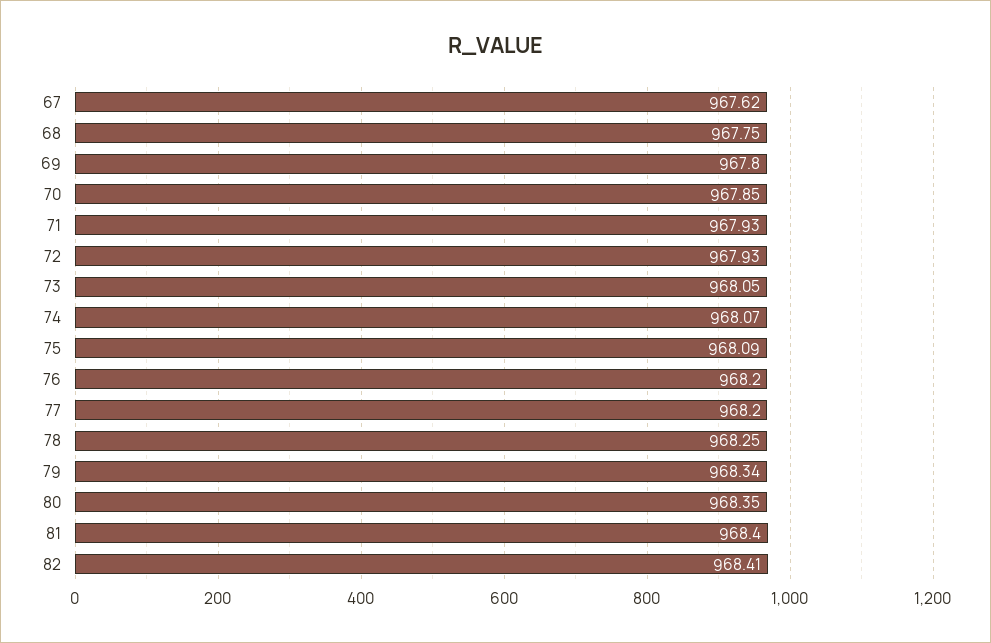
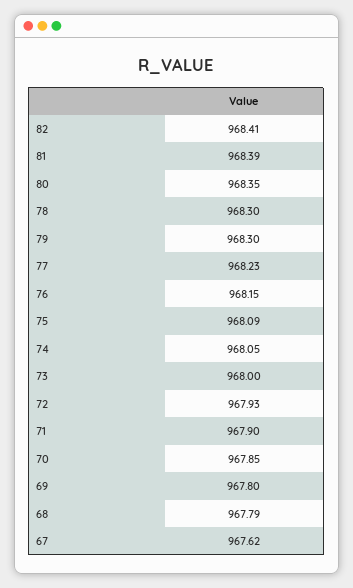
68: 967.75 -> 967.79
71: 967.93 -> 967.9
73: 968.05 -> 968
74: 968.07 -> 968.05
76: 968.2 -> 968.15
77: 968.2 -> 968.23
78: 968.25 -> 968.3
79: 968.34 -> 968.3
81: 968.4 -> 968.39

